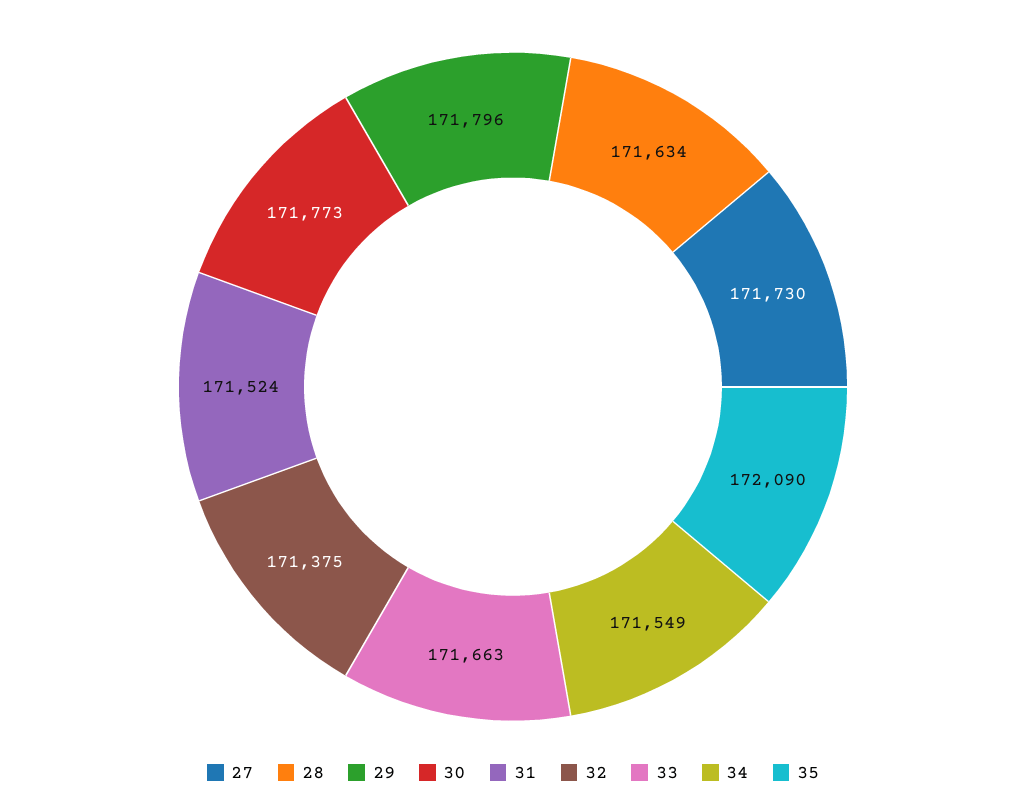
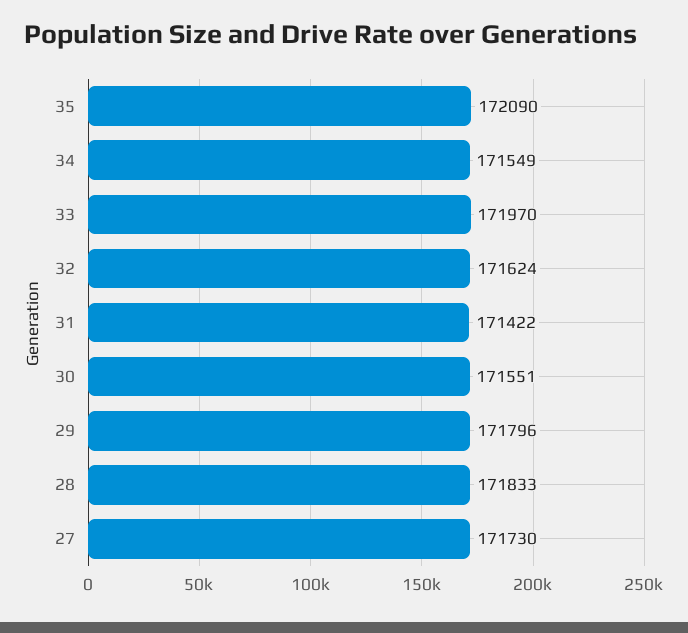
28: 171634 -> 171833
30: 171773 -> 171551
31: 171524 -> 171422
32: 171375 -> 171624
33: 171663 -> 171970

